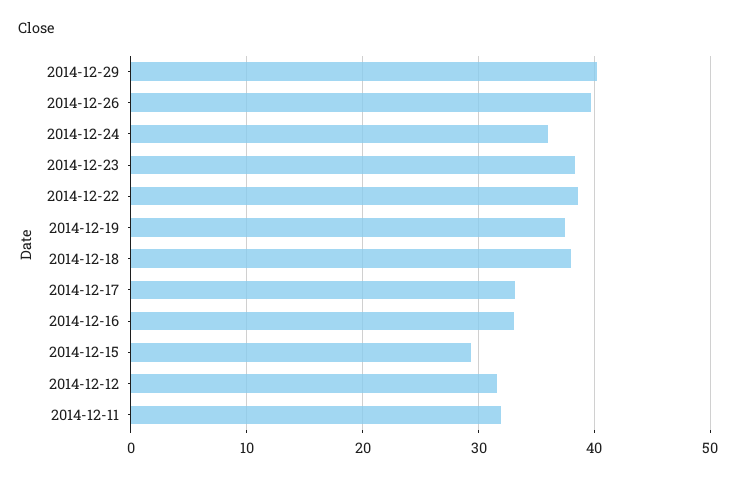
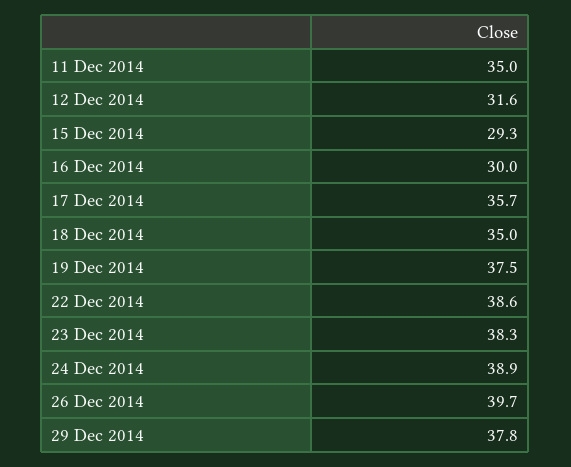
2014-12-29: 40 -> 37.8
2014-12-24: 36 -> 38.9
2014-12-18: 38 -> 35
2014-12-17: 33 -> 35.7
2014-12-16: 33 -> 30
2014-12-11: 32 -> 35

